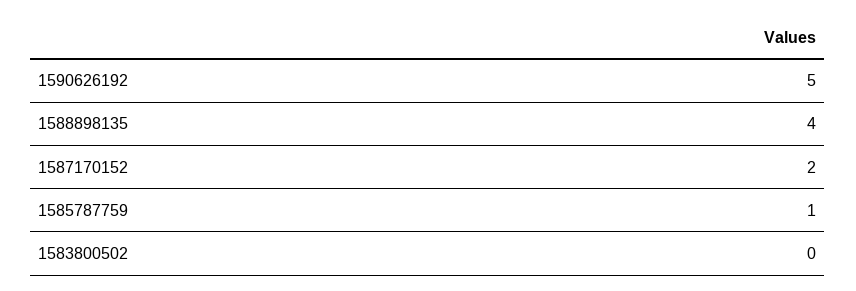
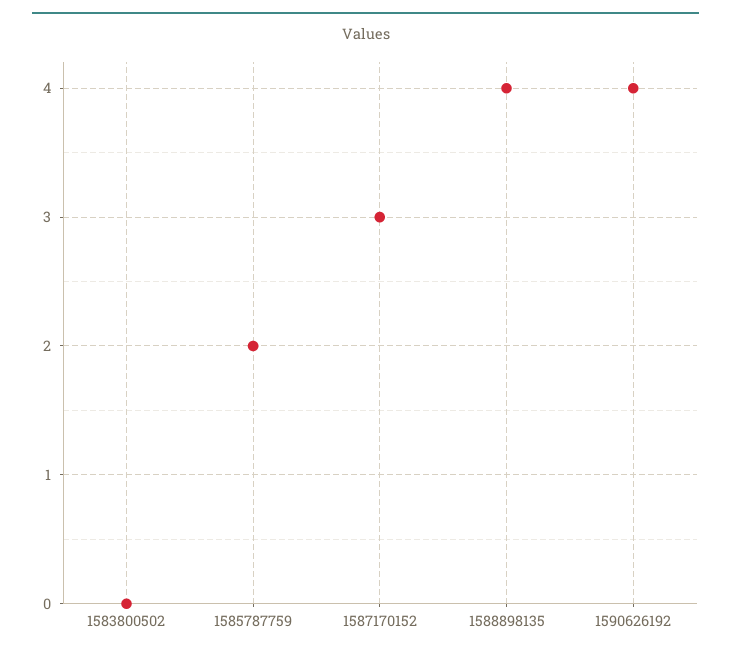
1590626192: 5 -> 4
1587170152: 2 -> 3
1585787759: 1 -> 2

